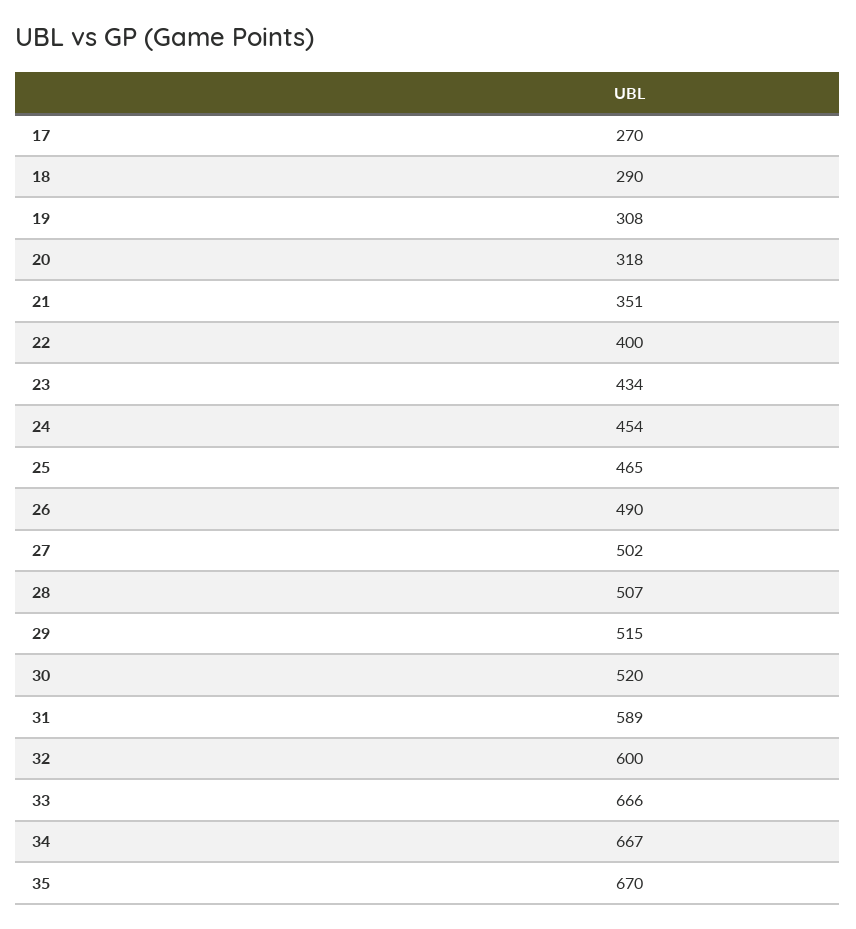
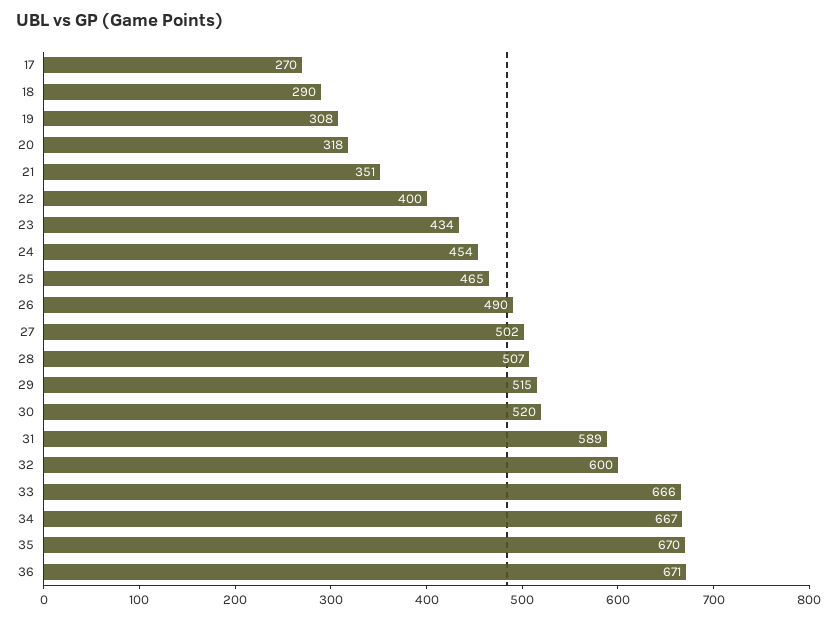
36: none -> 671

